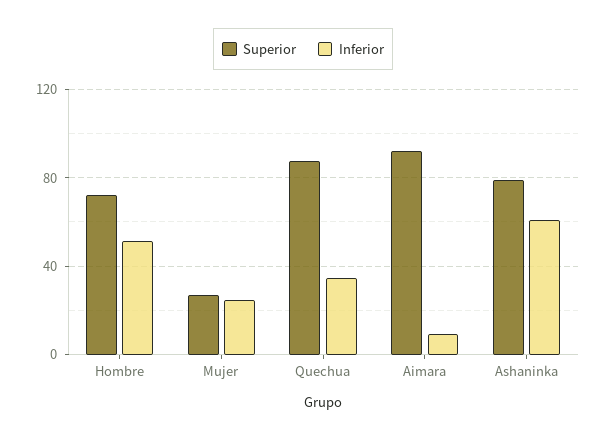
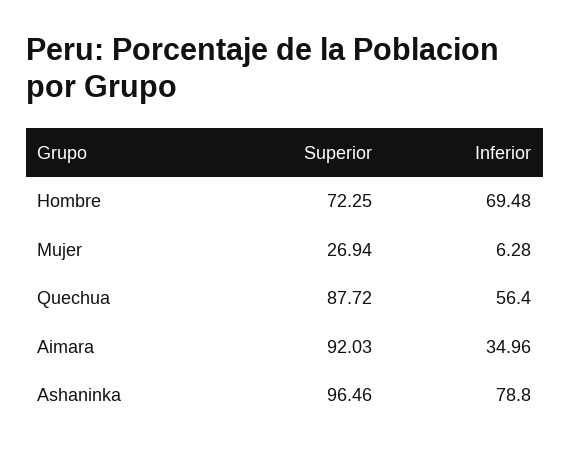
Inferior, Hombre: 50 -> 69.48
Inferior, Mujer: 25 -> 6.28
Inferior, Quechua: 35 -> 56.4
Inferior, Aimara: 10 -> 34.96
Superior, Ashaninka: 80 -> 96.46
Inferior, Ashaninka: 60 -> 78.8

